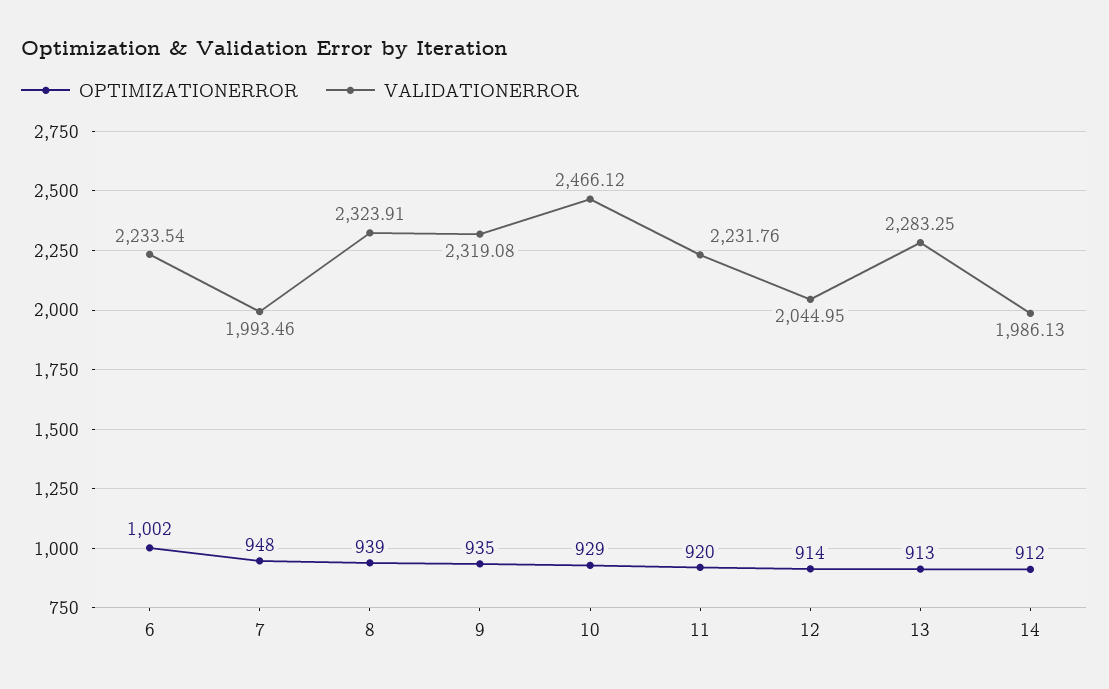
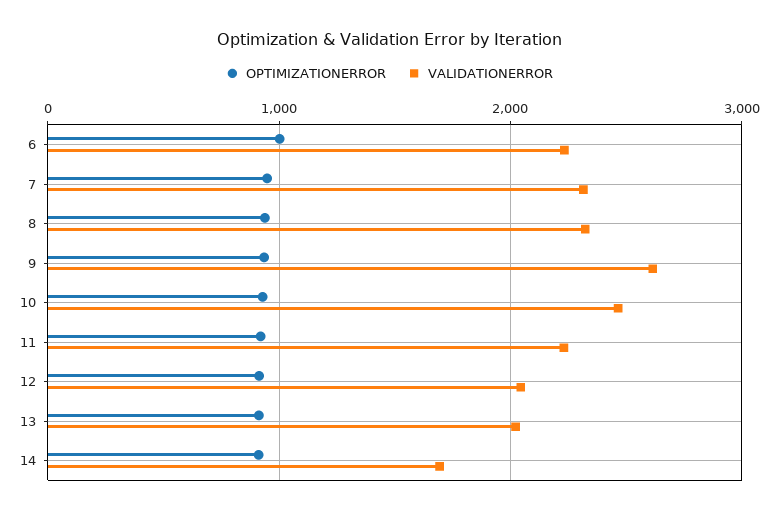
VALIDATIONERROR, 7: 1993.46 -> 2300
VALIDATIONERROR, 9: 2319.08 -> 2600
VALIDATIONERROR, 13: 2283.25 -> 2000
VALIDATIONERROR, 14: 1986.13 -> 1700

